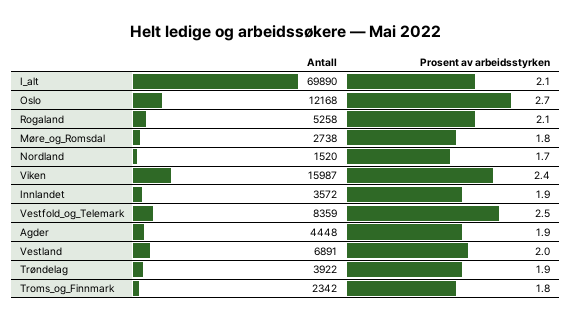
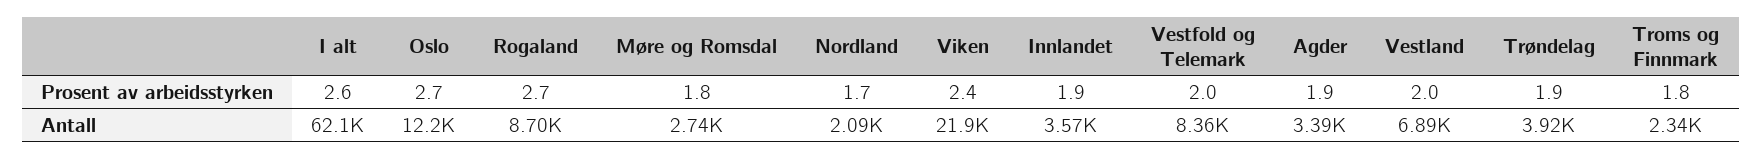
Antall, I_alt: 69890 -> 62100
Prosent av arbeidsstyrken, I_alt: 2.1 -> 2.6
Antall, Rogaland: 5258 -> 8700
Prosent av arbeidsstyrken, Rogaland: 2.1 -> 2.7
Antall, Nordland: 1520 -> 2090
Antall, Viken: 15987 -> 21900
Prosent av arbeidsstyrken, Vestfold_og_Telemark: 2.5 -> 2
Antall, Agder: 4448 -> 3390

